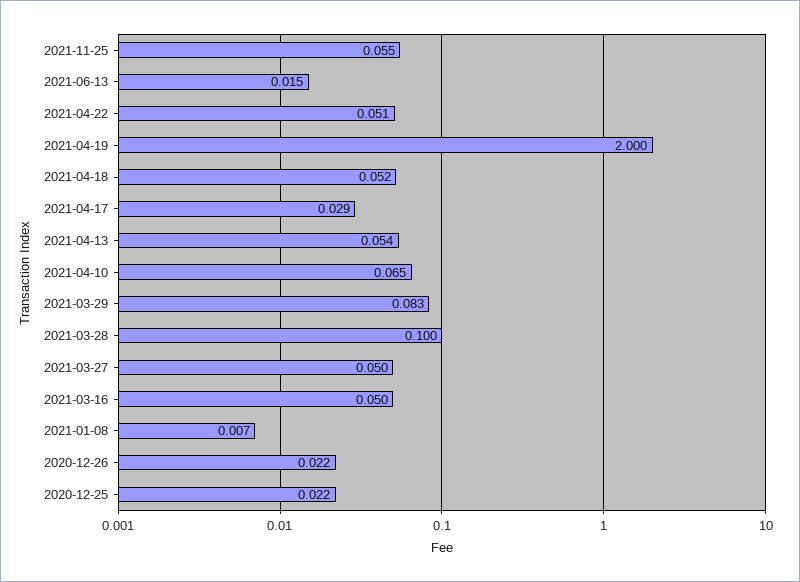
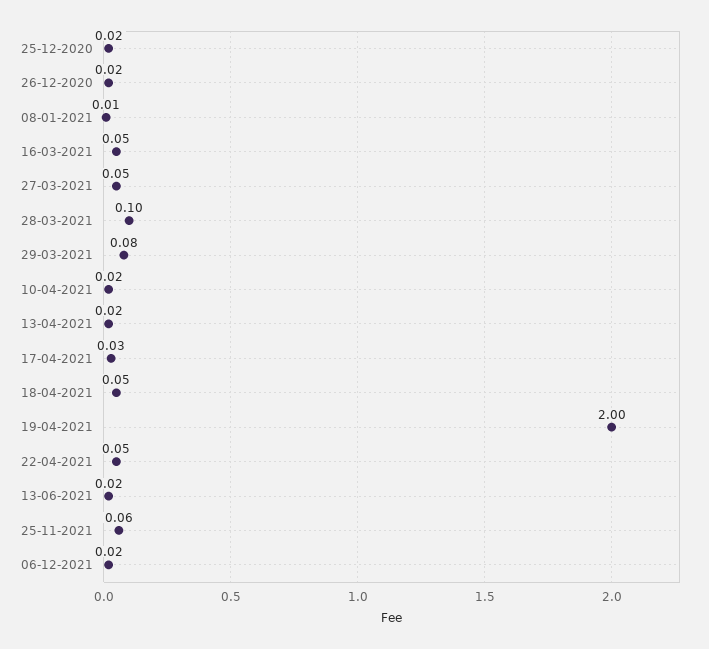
2021-04-13: 0.054 -> 0.02
2021-04-10: 0.065 -> 0.02
06-12-2021: none -> 0.02

